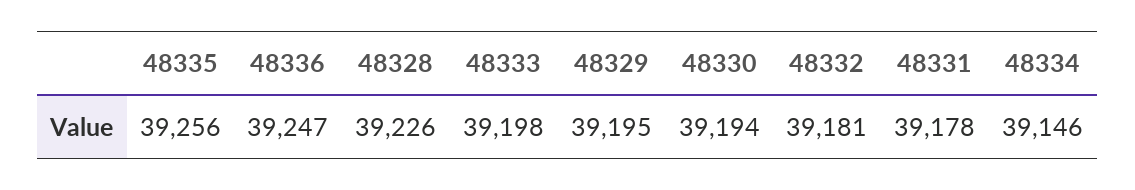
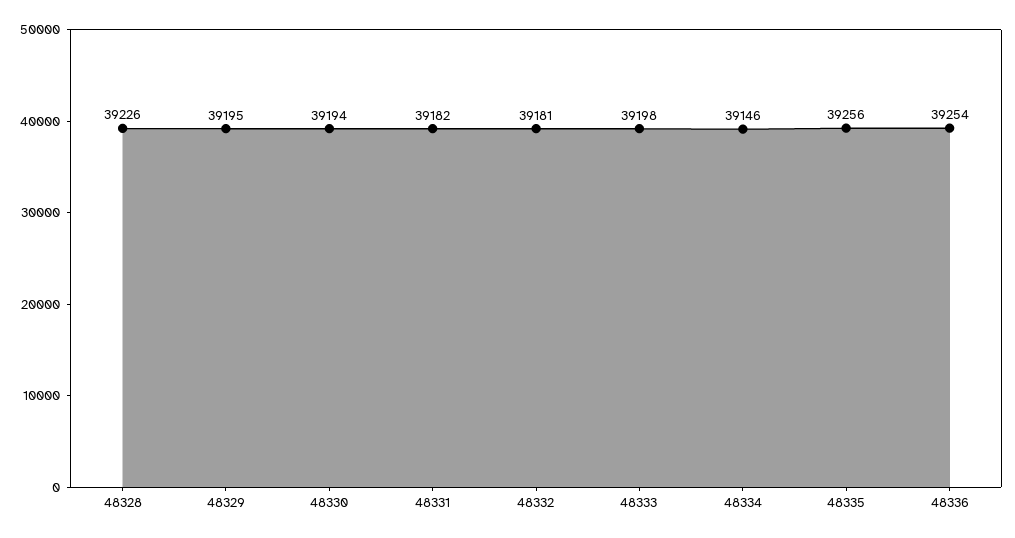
48336: 39247 -> 39254
48331: 39178 -> 39182

